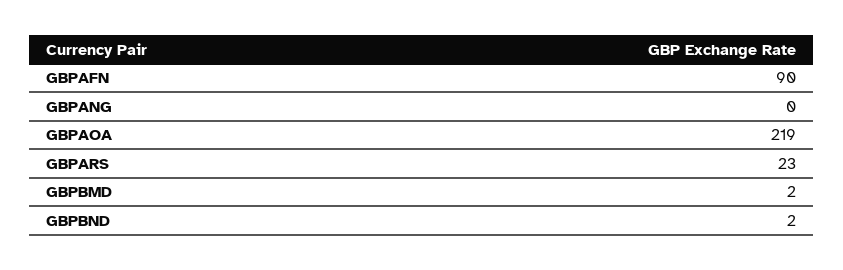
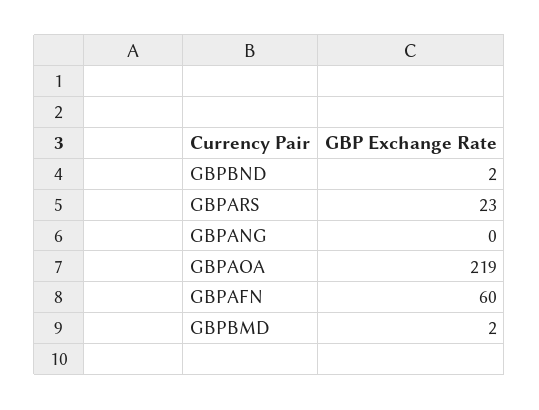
GBPAFN: 90 -> 60

